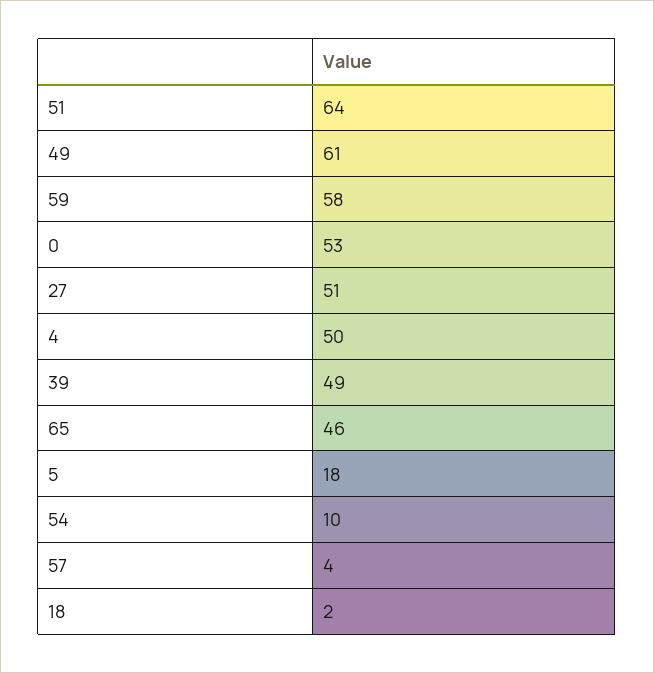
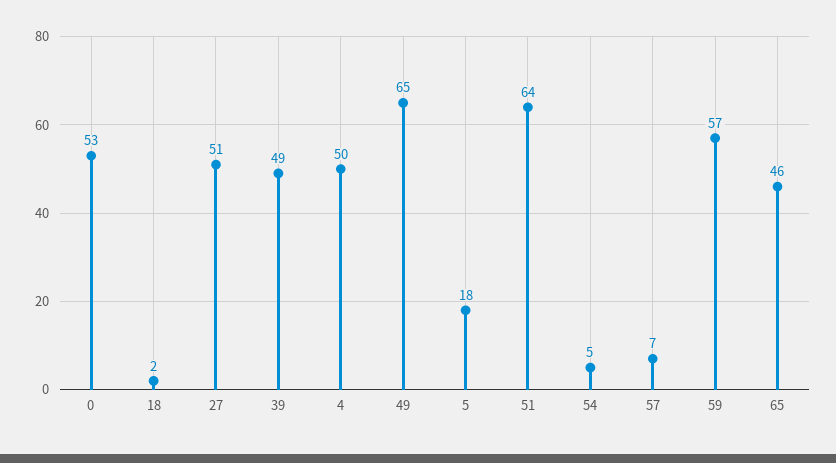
49: 61 -> 65
59: 58 -> 57
54: 10 -> 5
57: 4 -> 7

